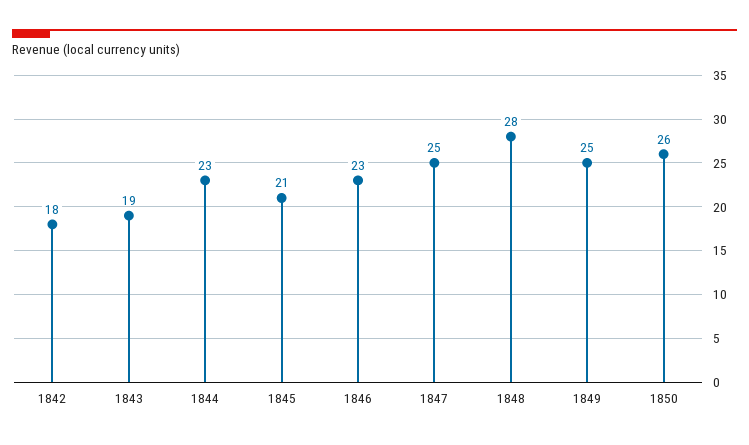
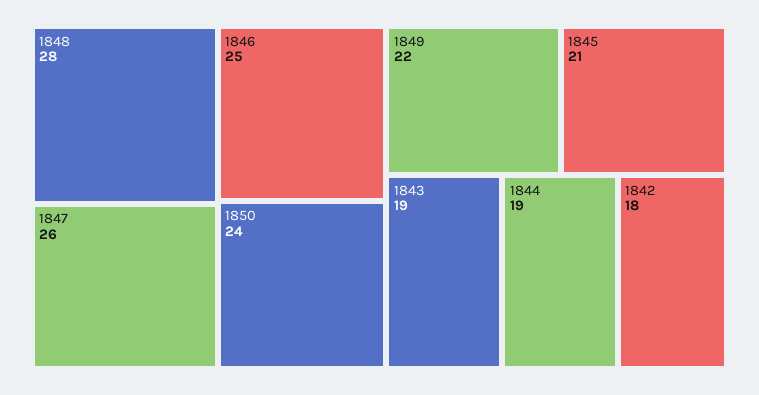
1844: 23 -> 19
1846: 23 -> 25
1847: 25 -> 26
1849: 25 -> 22
1850: 26 -> 24

